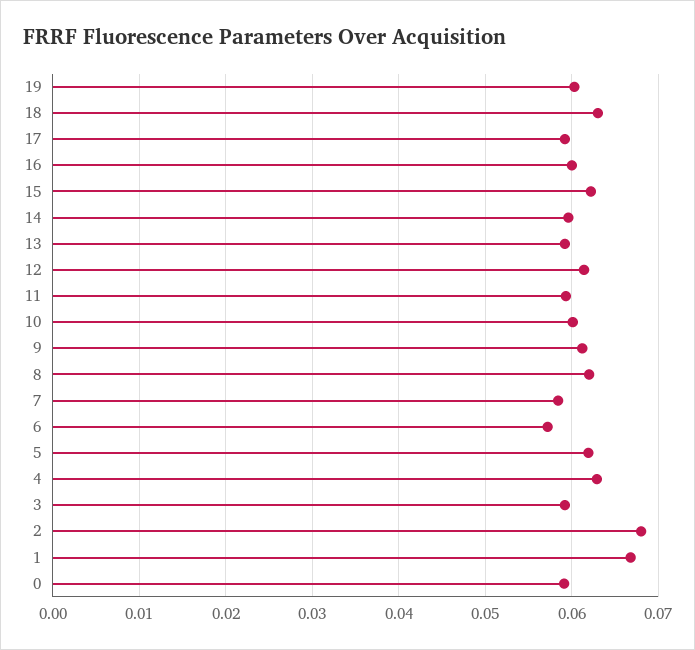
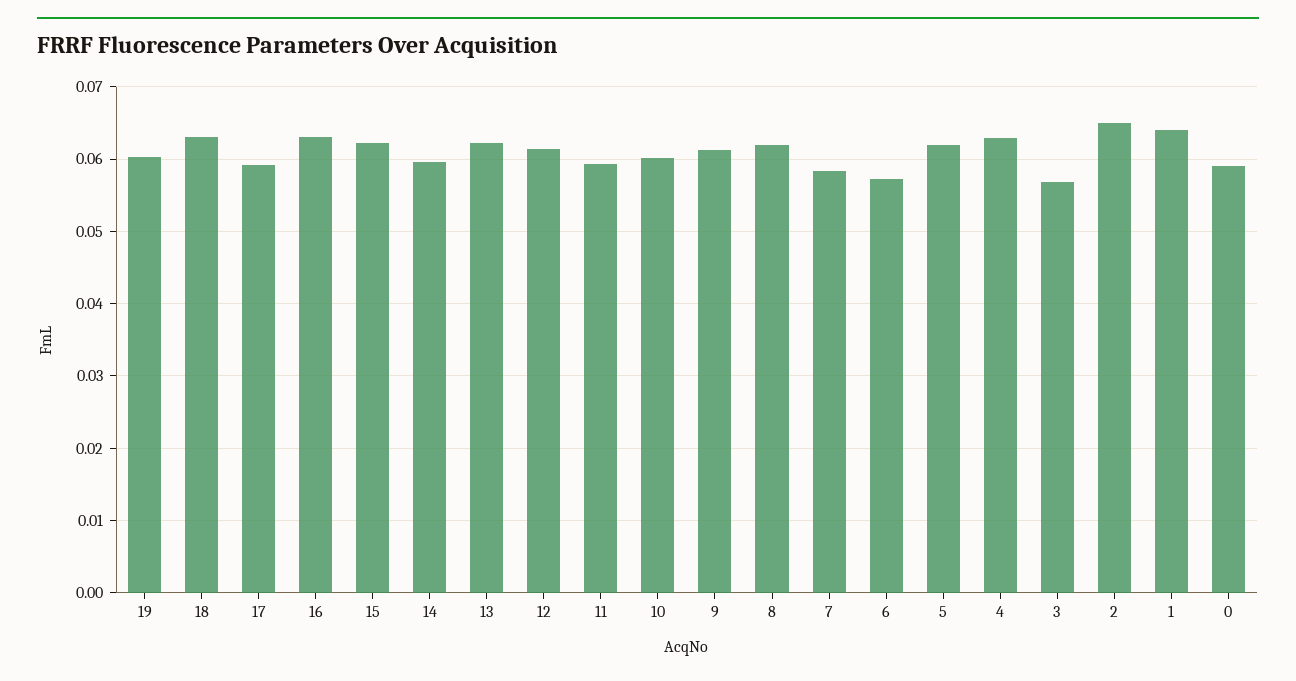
16: 0.06 -> 0.063
13: 0.059 -> 0.062
3: 0.059 -> 0.057
2: 0.068 -> 0.065
1: 0.067 -> 0.064

